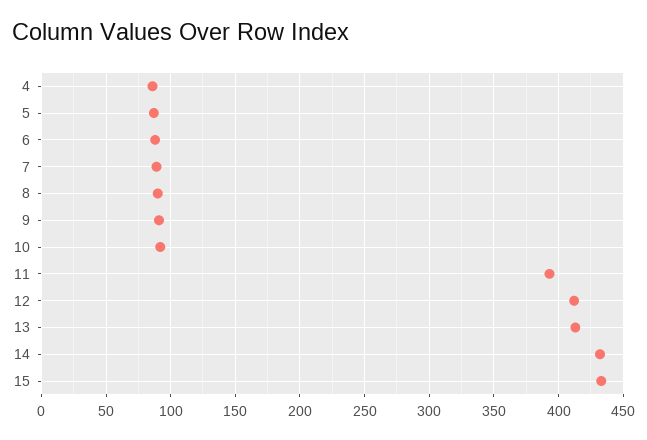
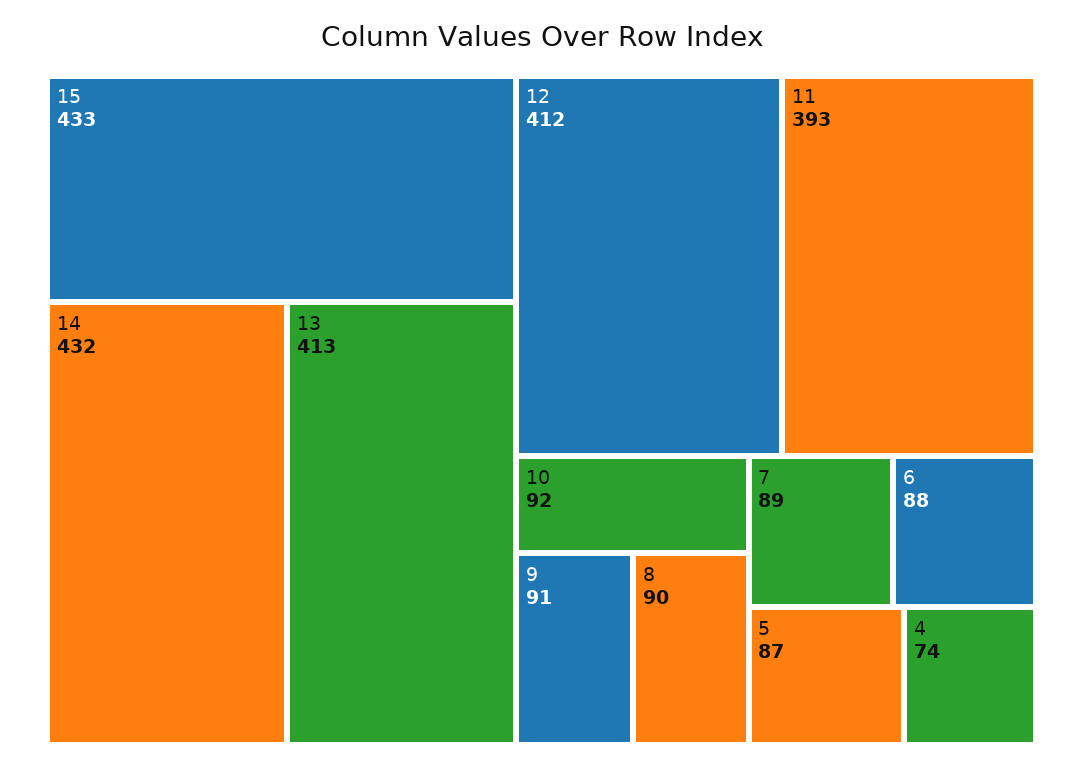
4: 85 -> 74

